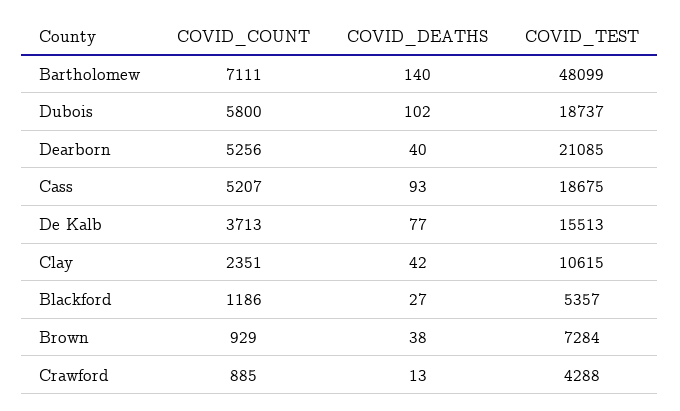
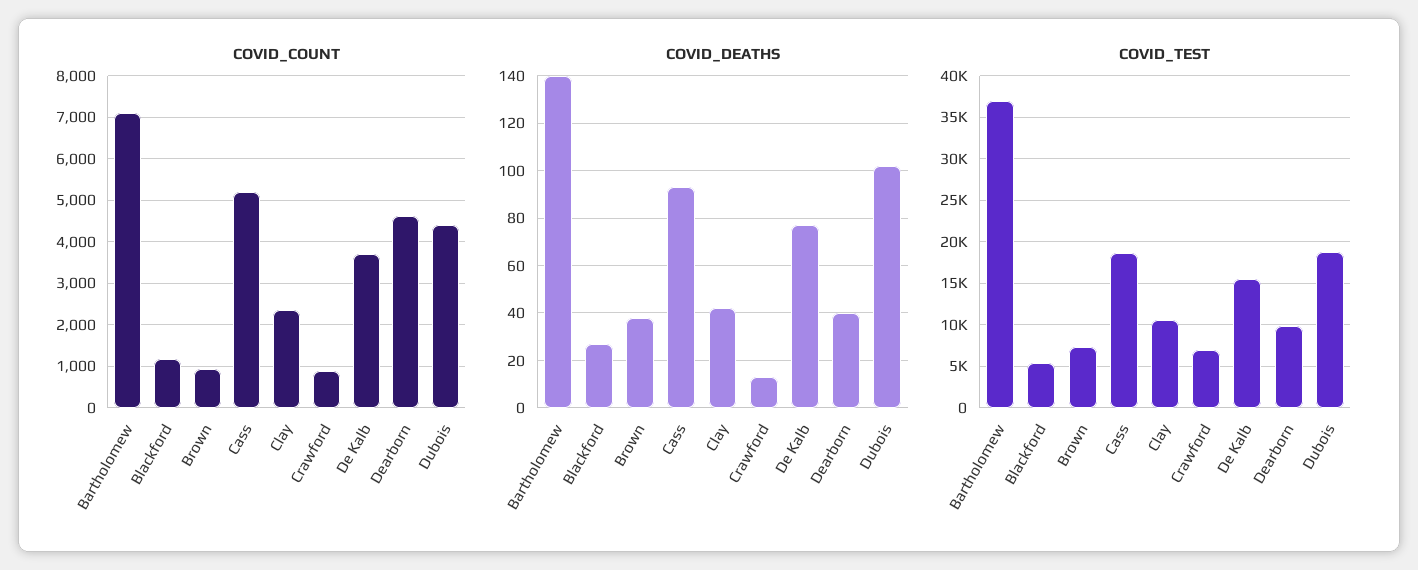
COVID_TEST, Bartholomew: 48099 -> 37000
COVID_COUNT, Dubois: 5800 -> 4400
COVID_COUNT, Dearborn: 5256 -> 4600
COVID_TEST, Dearborn: 21085 -> 10000
COVID_TEST, Crawford: 4288 -> 7000

